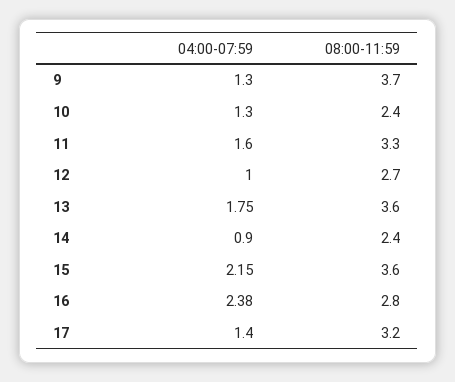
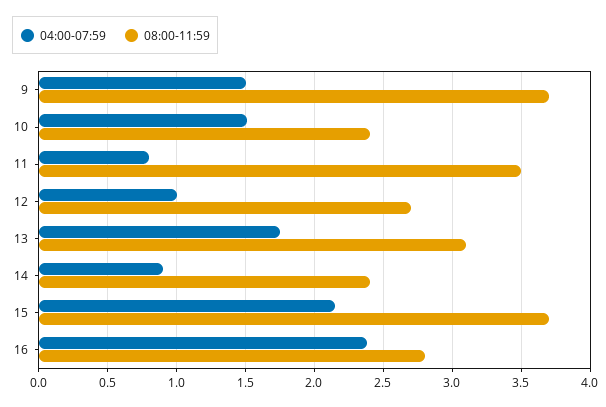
04:00-07:59, 9: 1.3 -> 1.5
04:00-07:59, 10: 1.3 -> 1.5
04:00-07:59, 11: 1.6 -> 0.8
08:00-11:59, 11: 3.3 -> 3.5
08:00-11:59, 13: 3.6 -> 3.1
08:00-11:59, 15: 3.6 -> 3.7
04:00-07:59, 17: 1.4 -> none
08:00-11:59, 17: 3.2 -> none

